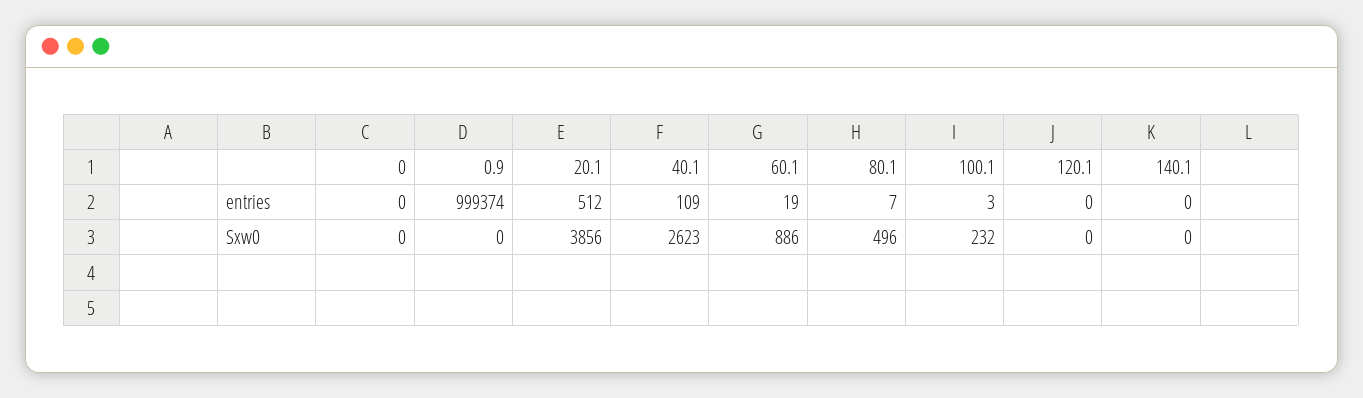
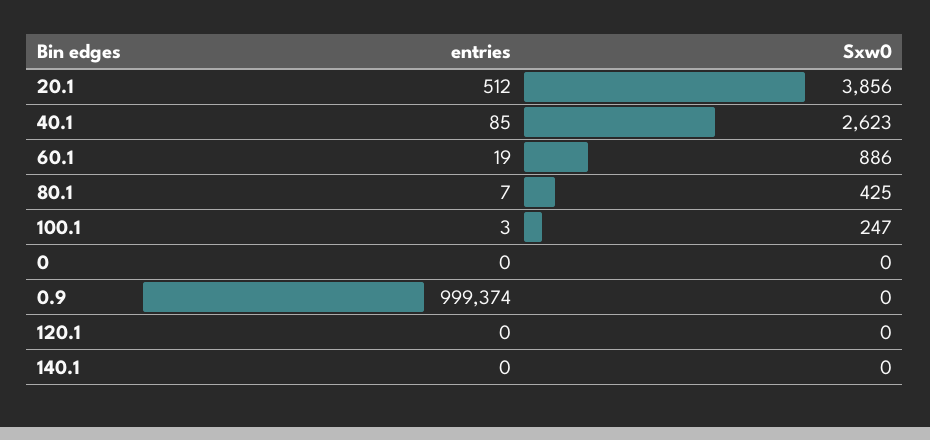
40.1, entries: 109 -> 85
80.1, Sxw0: 496 -> 425
100.1, Sxw0: 232 -> 247

